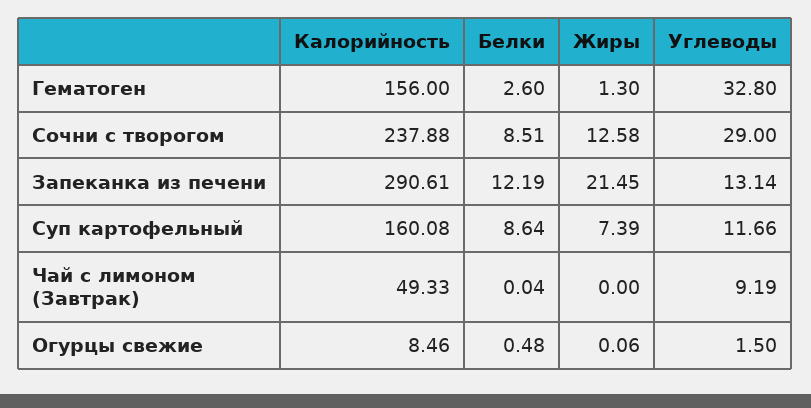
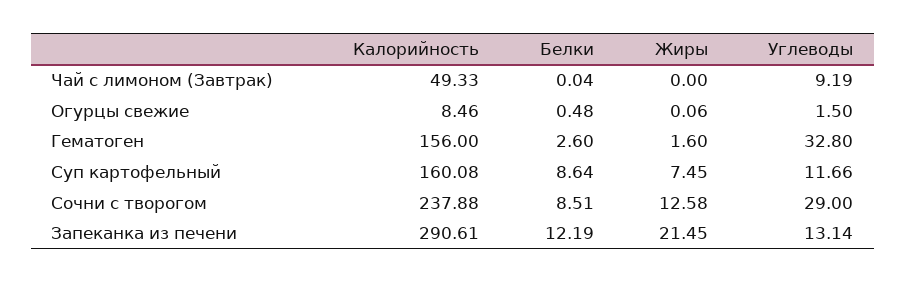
Жиры, Гематоген: 1.3 -> 1.6
Жиры, Суп картофельный: 7.39 -> 7.45

